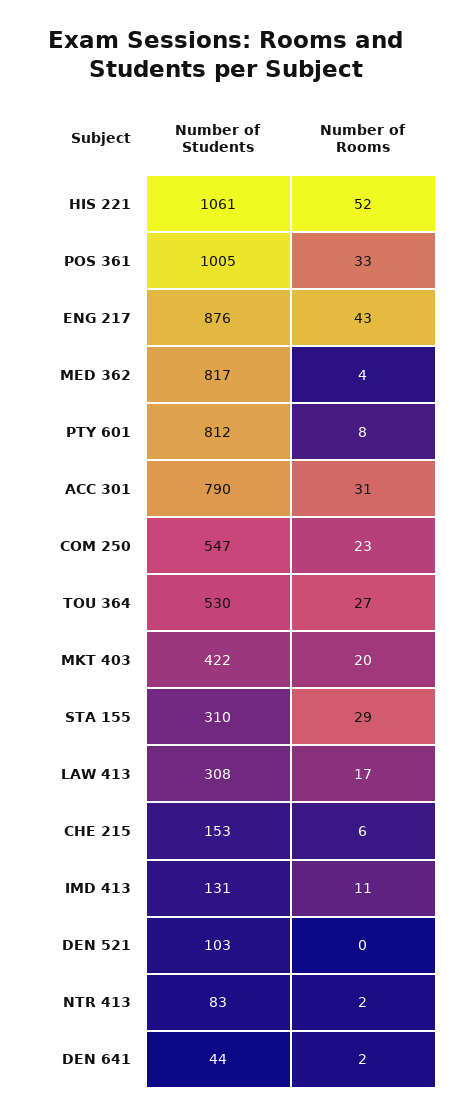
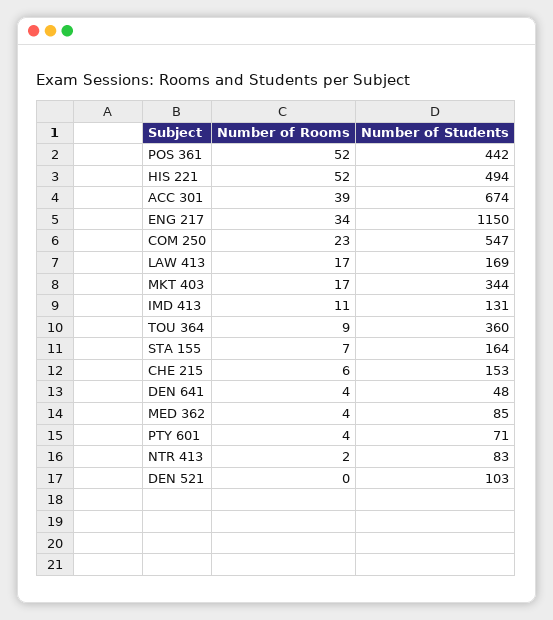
Number of Students, HIS 221: 1061 -> 494
Number of Students, POS 361: 1005 -> 442
Number of Rooms, POS 361: 33 -> 52
Number of Students, ENG 217: 876 -> 1150
Number of Rooms, ENG 217: 43 -> 34
Number of Students, MED 362: 817 -> 85
Number of Students, PTY 601: 812 -> 71
Number of Rooms, PTY 601: 8 -> 4
Number of Students, ACC 301: 790 -> 674
Number of Rooms, ACC 301: 31 -> 39
Number of Students, TOU 364: 530 -> 360
Number of Rooms, TOU 364: 27 -> 9
Number of Students, MKT 403: 422 -> 344
Number of Rooms, MKT 403: 20 -> 17
Number of Students, STA 155: 310 -> 164
Number of Rooms, STA 155: 29 -> 7
Number of Students, LAW 413: 308 -> 169
Number of Students, DEN 641: 44 -> 48
Number of Rooms, DEN 641: 2 -> 4

